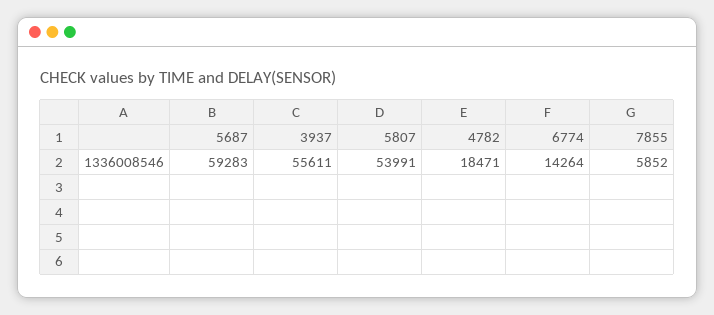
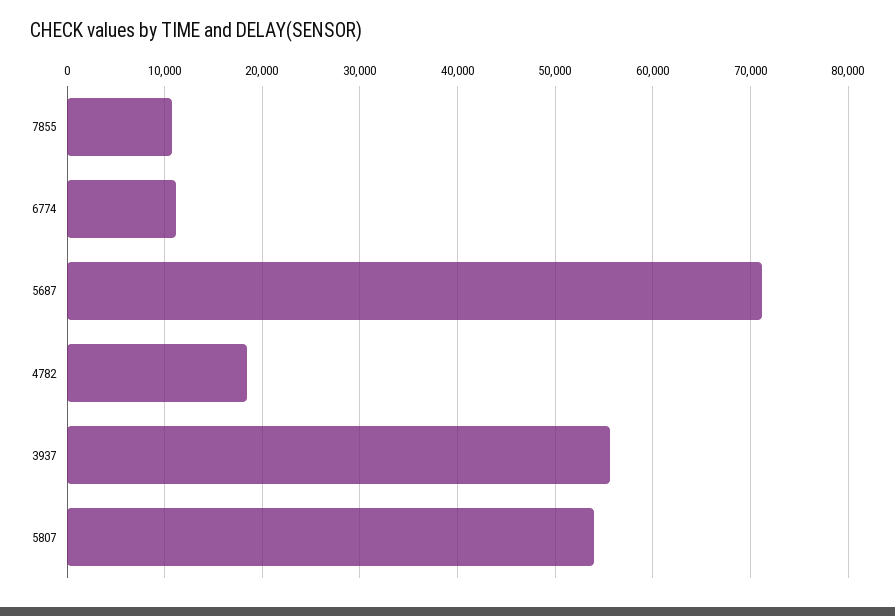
5687: 59283 -> 71000
6774: 14264 -> 11000
7855: 5852 -> 11000

